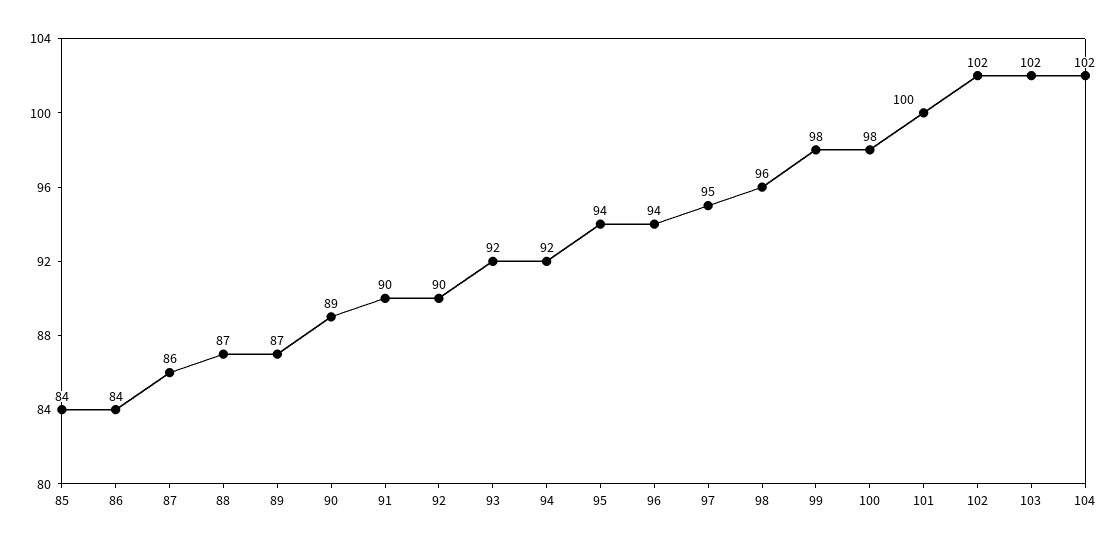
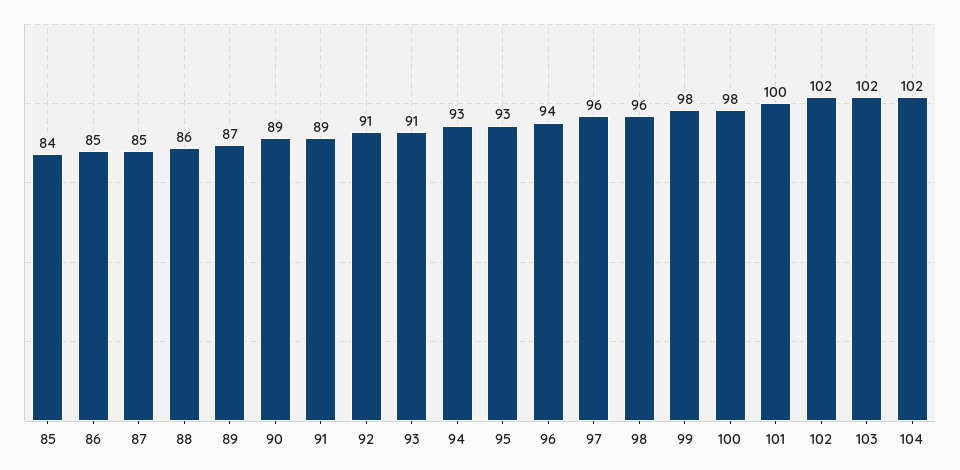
86: 84 -> 85
87: 86 -> 85
88: 87 -> 86
91: 90 -> 89
92: 90 -> 91
93: 92 -> 91
94: 92 -> 93
95: 94 -> 93
97: 95 -> 96

